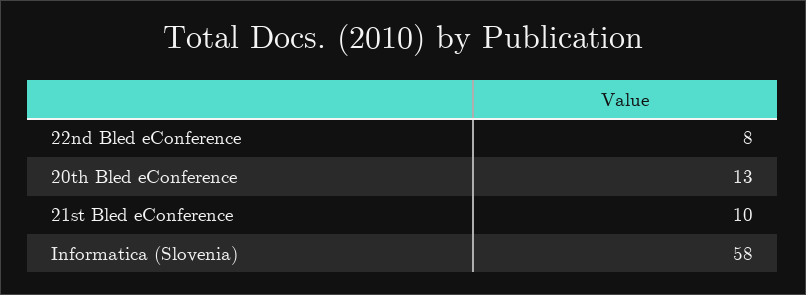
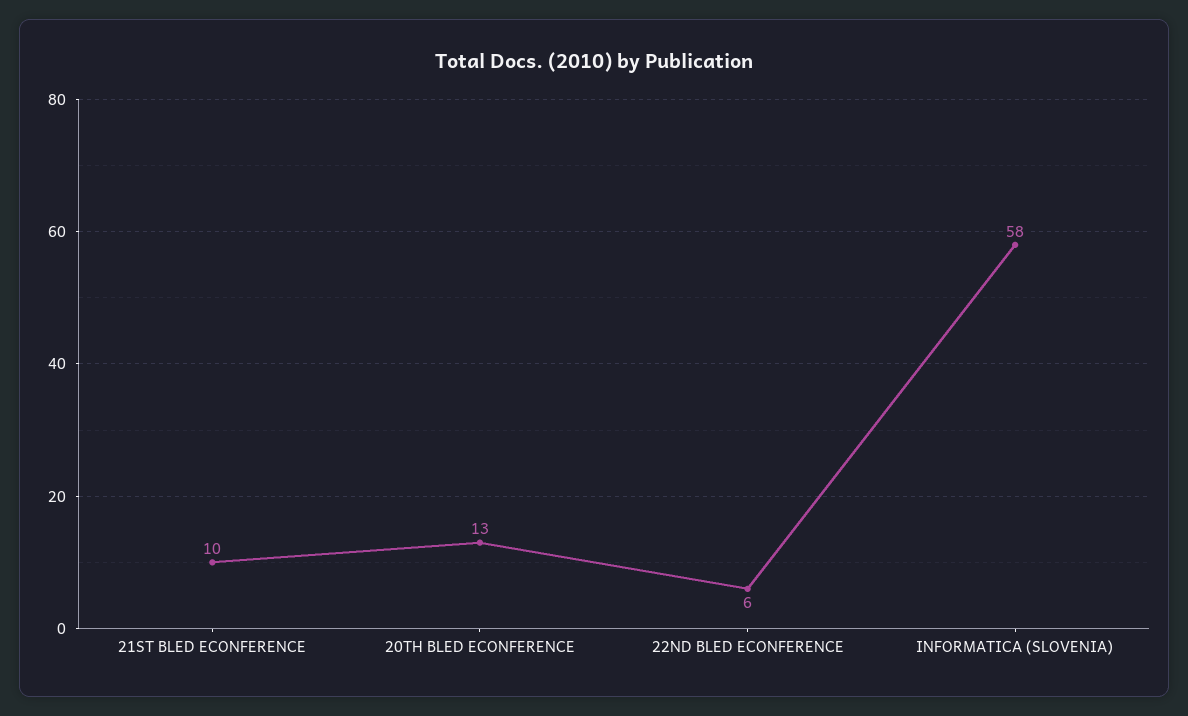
22nd Bled eConference: 8 -> 6

